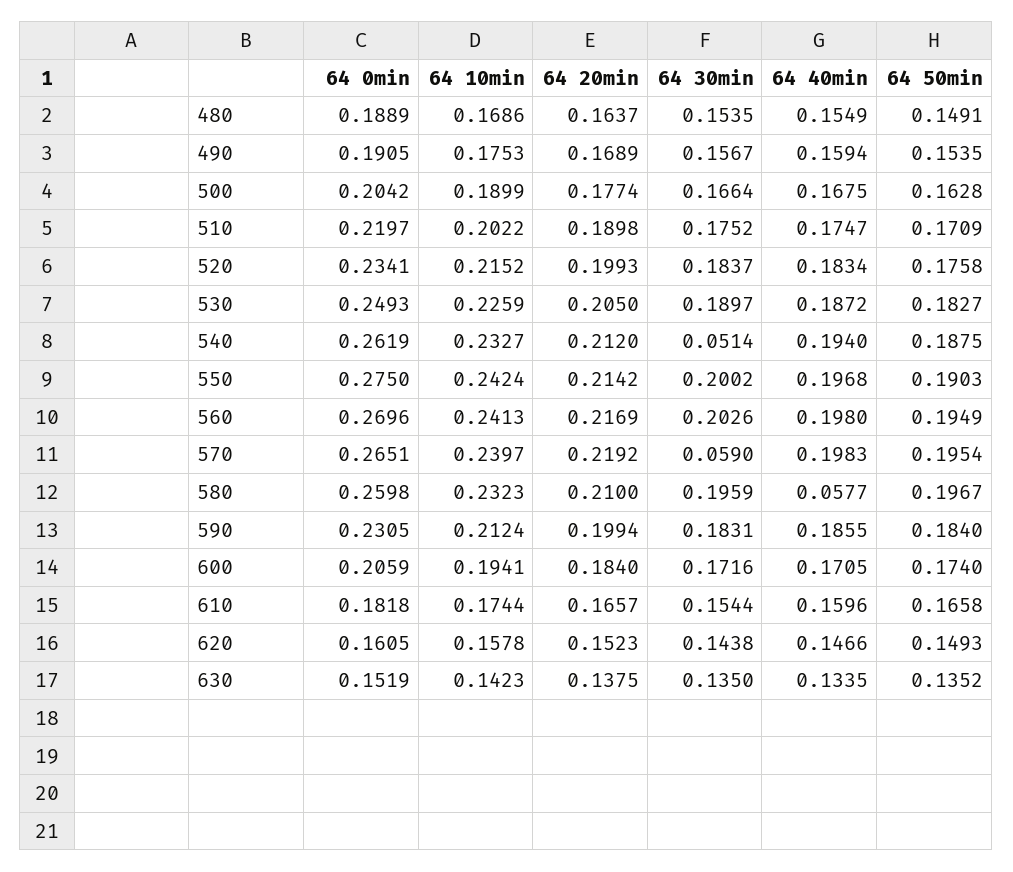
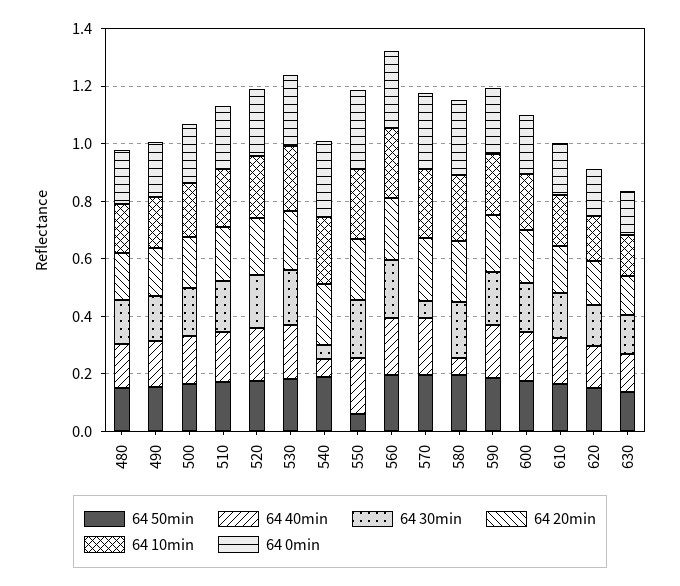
64 40min, 540: 0.194 -> 0.05
64 50min, 550: 0.1903 -> 0.05

